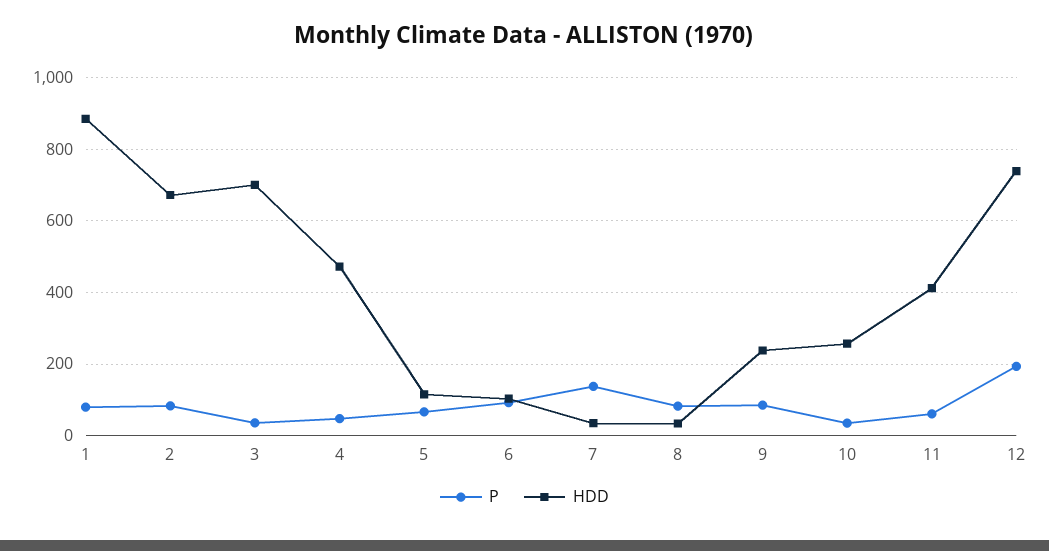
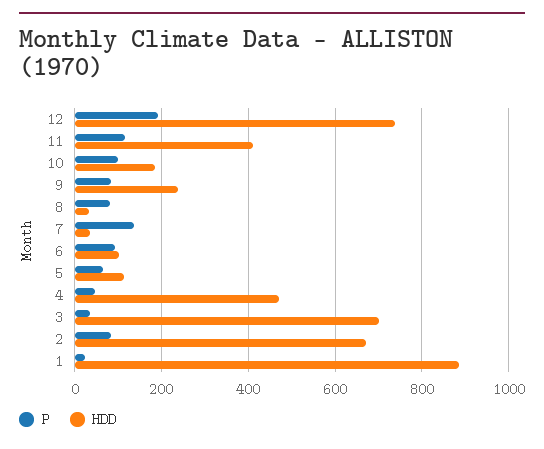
P, 1: 80 -> 20
P, 10: 40 -> 100
HDD, 10: 260 -> 180
P, 11: 60 -> 120

